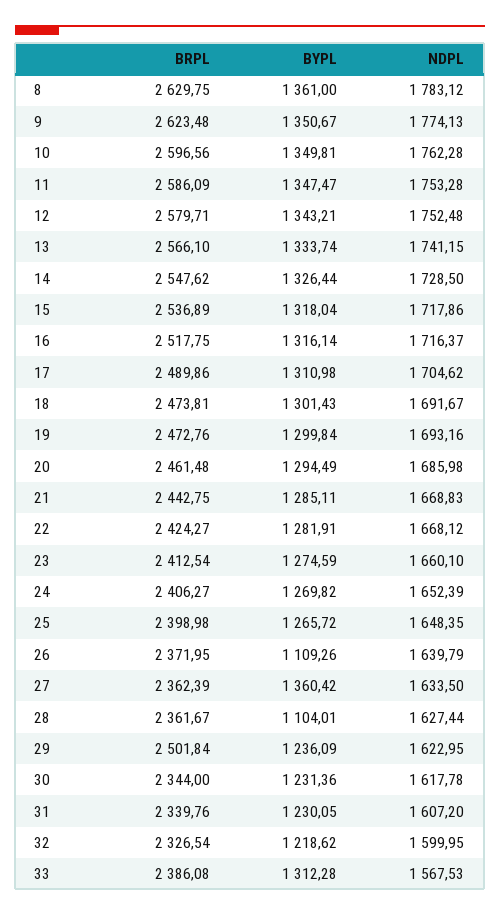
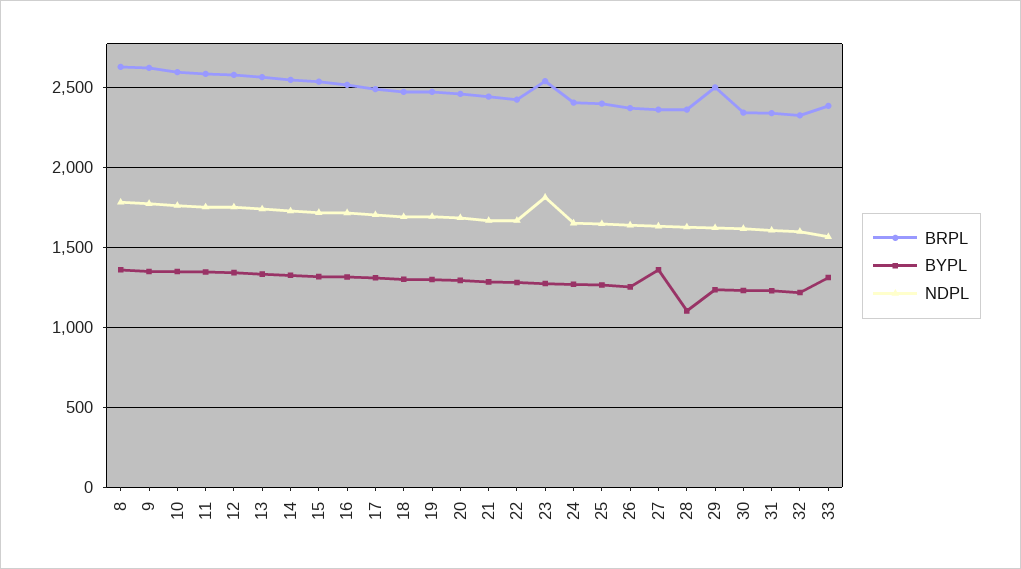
BRPL, 23: 2412.54 -> 2550
NDPL, 23: 1660.1 -> 1800
BYPL, 26: 1109.26 -> 1250

